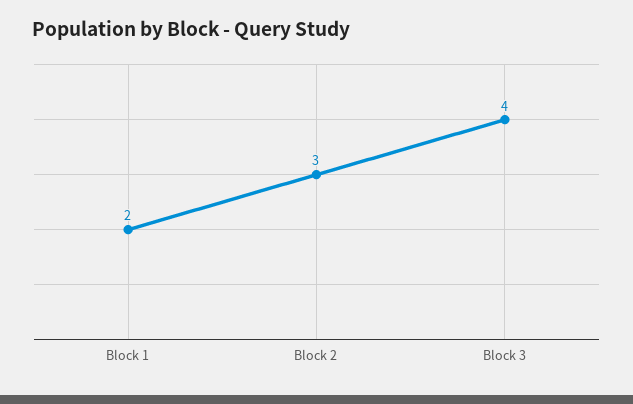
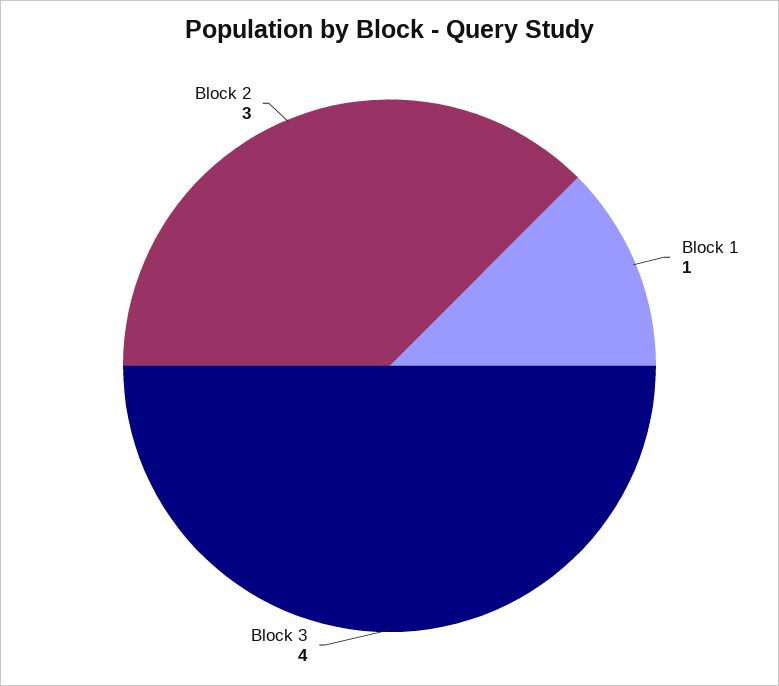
Block 1: 2 -> 1

